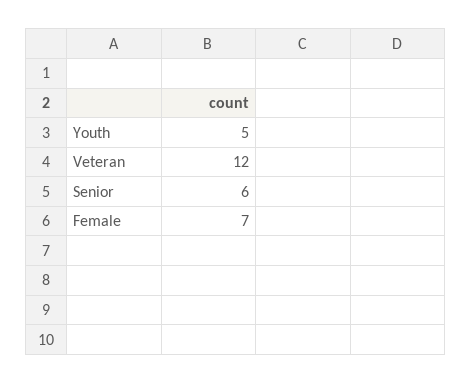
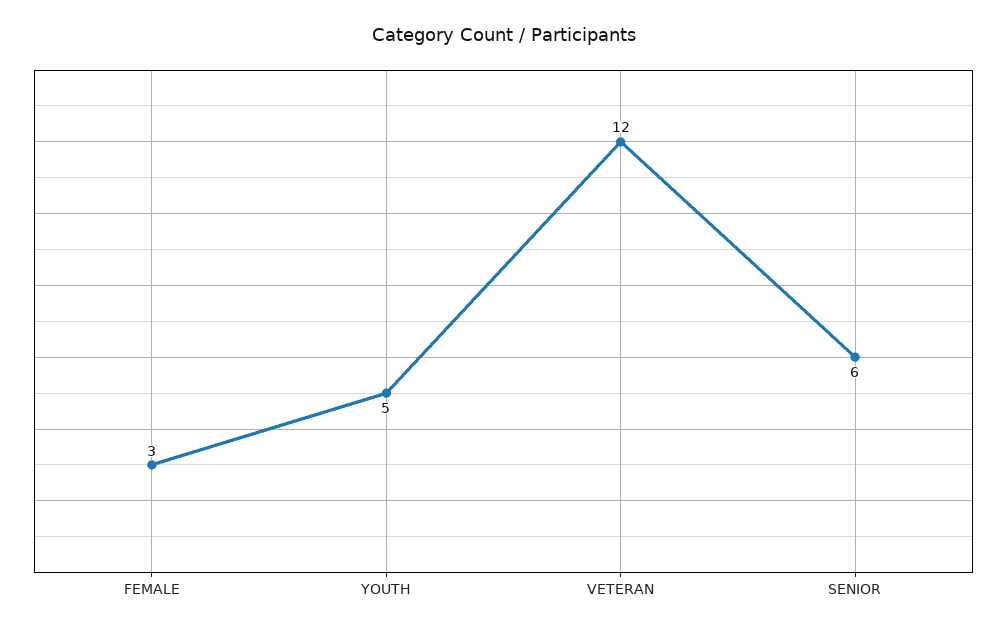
Female: 7 -> 3

